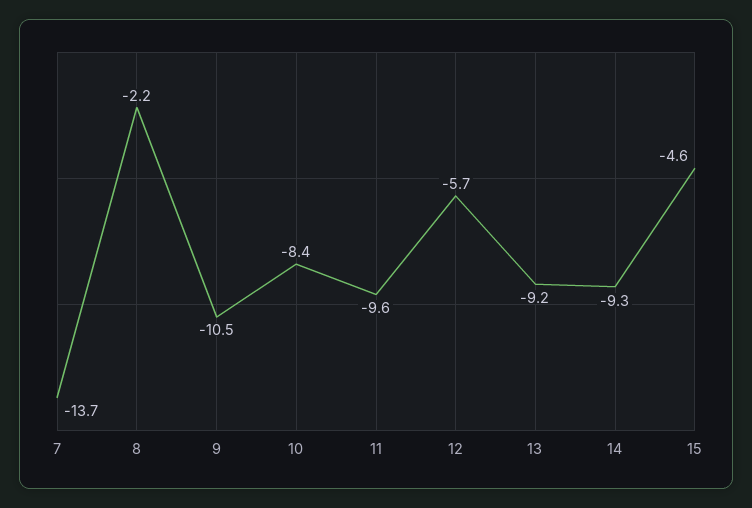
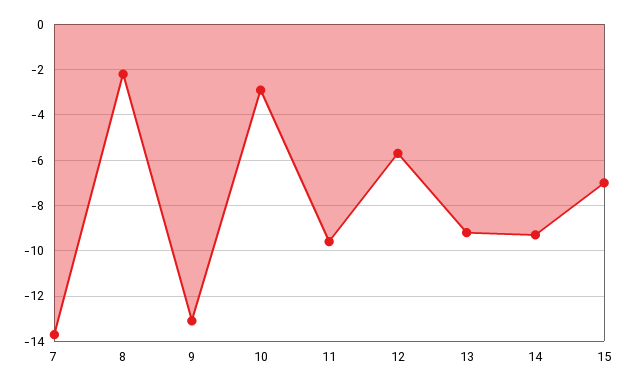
9: -10.5 -> -13
10: -8.4 -> -3
15: -4.6 -> -7

